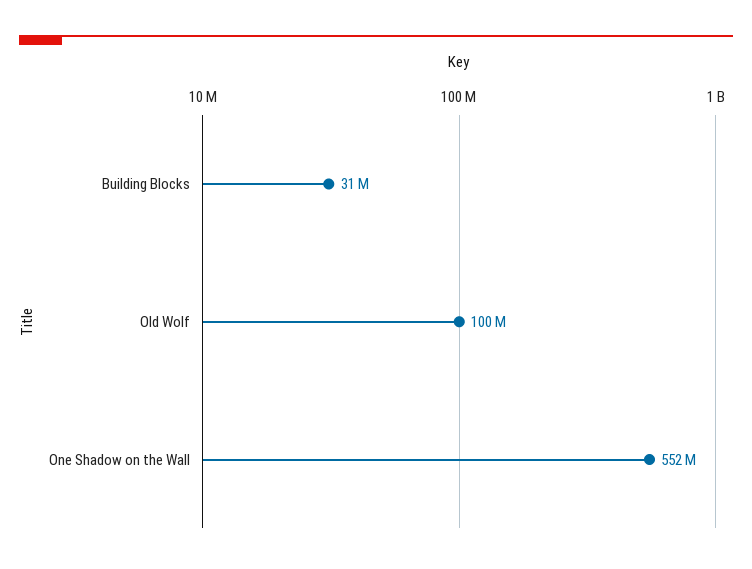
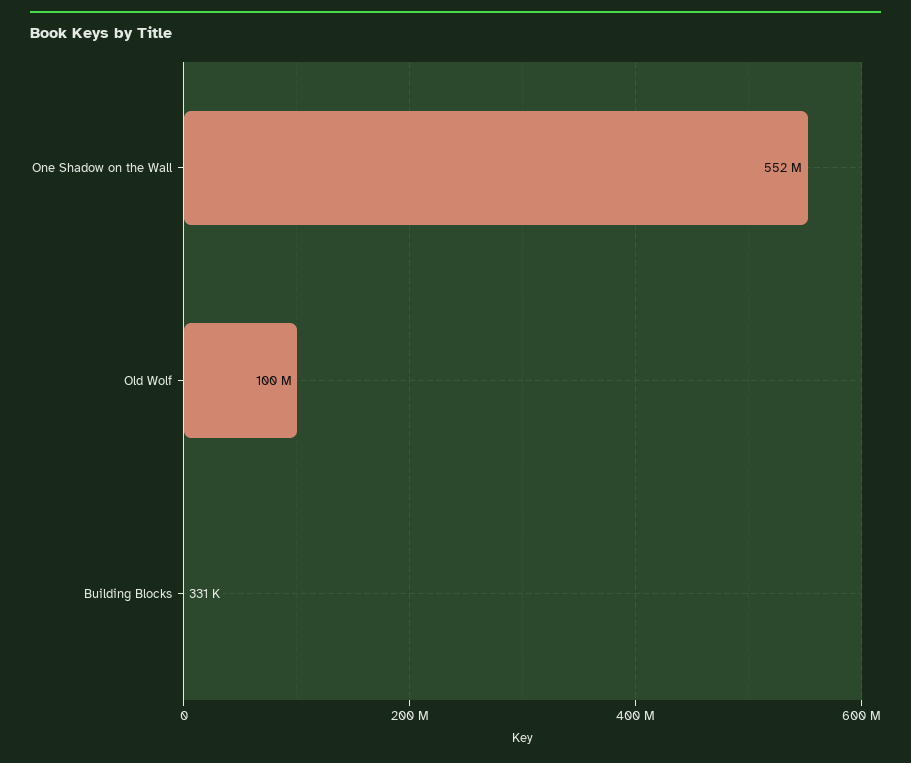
Building Blocks: 31000000 -> 331000

